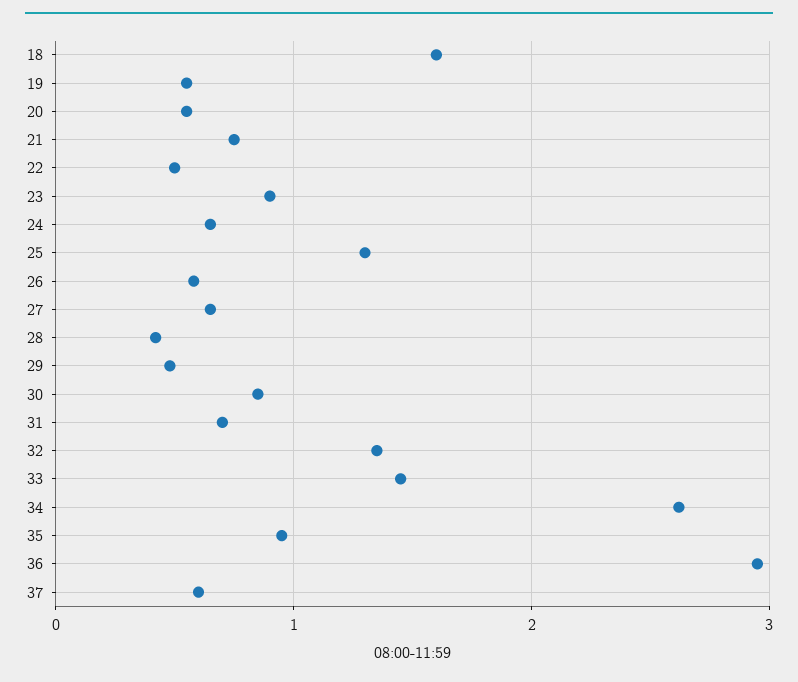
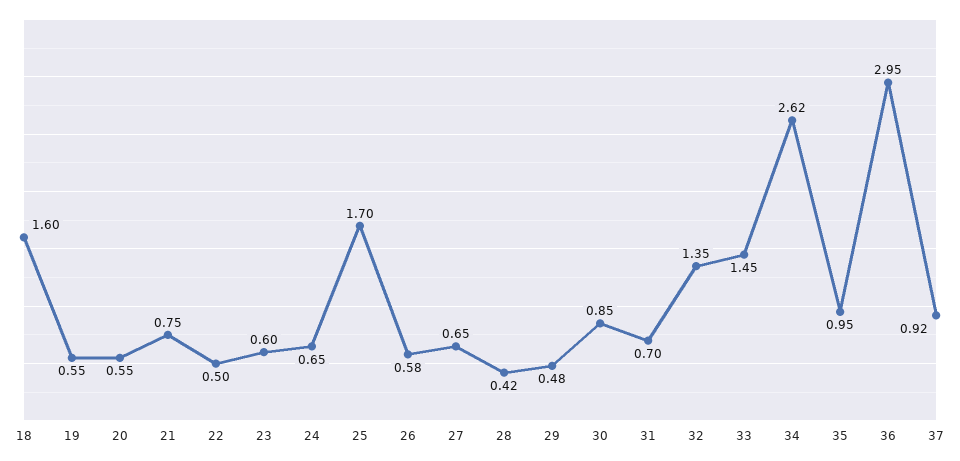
23: 0.9 -> 0.6
25: 1.3 -> 1.7
37: 0.6 -> 0.92

